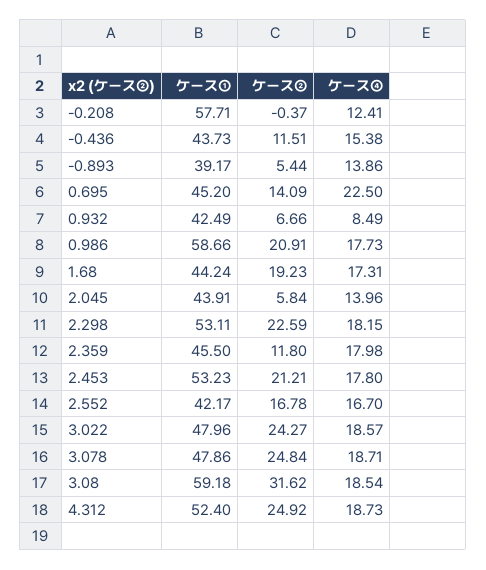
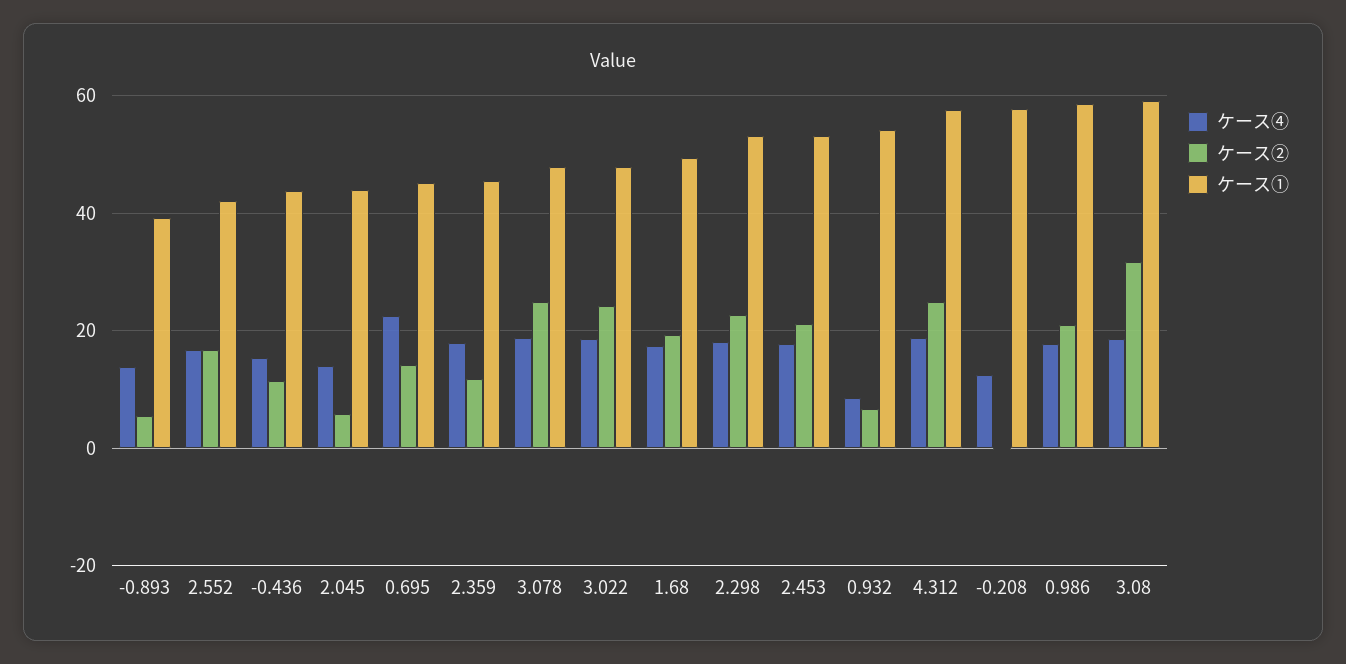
ケース①, 0.932: 42.49 -> 54
ケース①, 1.68: 44.24 -> 50
ケース①, 4.312: 52.4 -> 58

